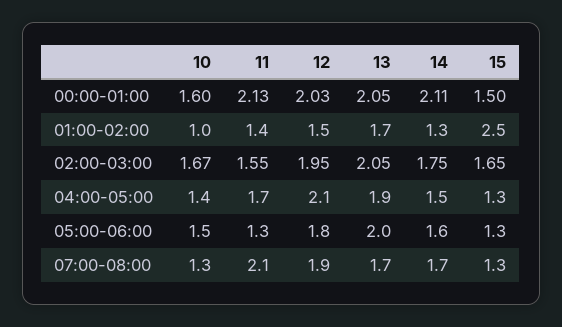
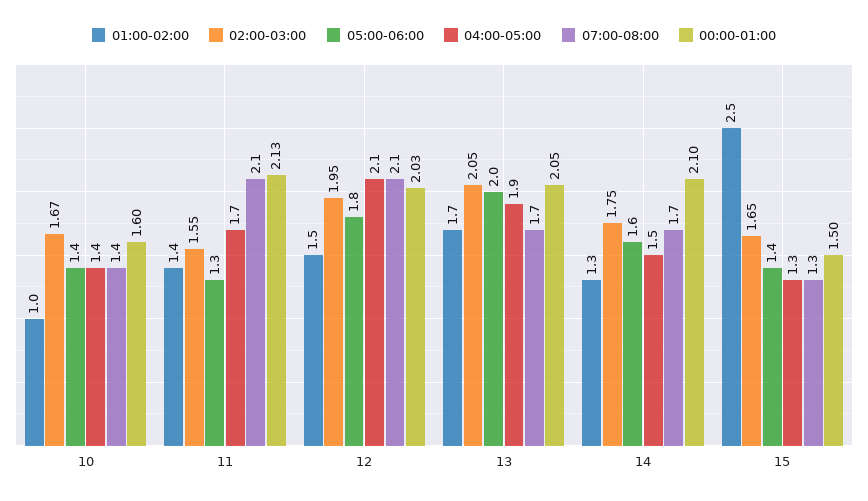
00:00-01:00, 14: 2.11 -> 2.1
05:00-06:00, 10: 1.5 -> 1.4
05:00-06:00, 15: 1.3 -> 1.4
07:00-08:00, 10: 1.3 -> 1.4
07:00-08:00, 12: 1.9 -> 2.1

